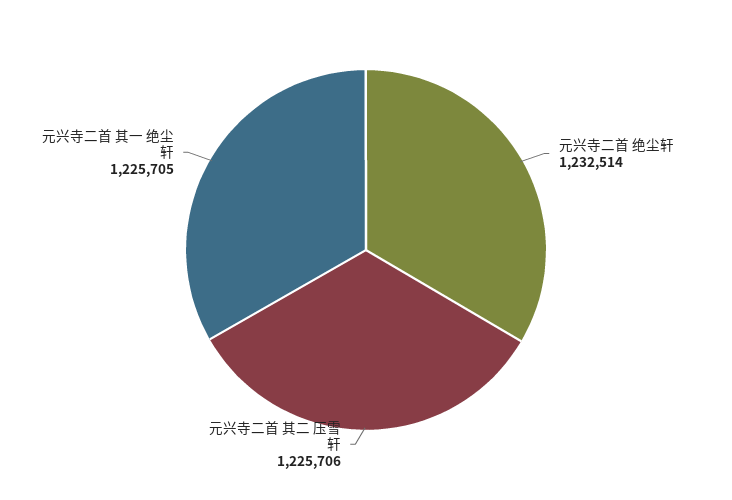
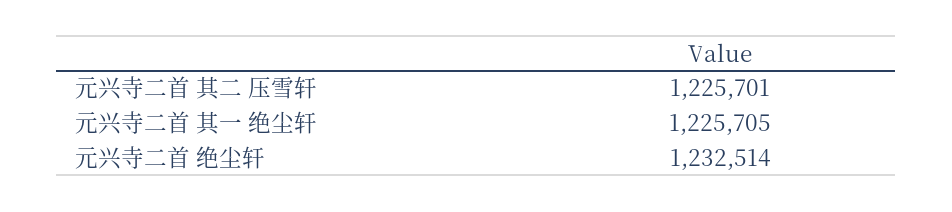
元兴寺二首 其二 压雪轩: 1225706 -> 1225701

